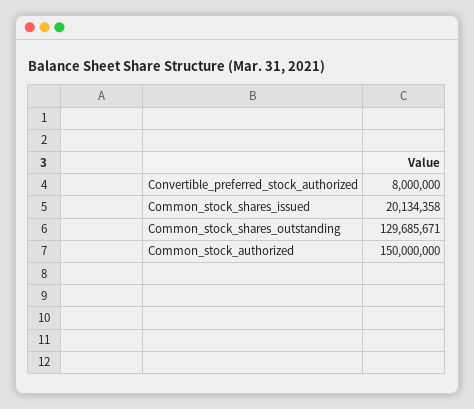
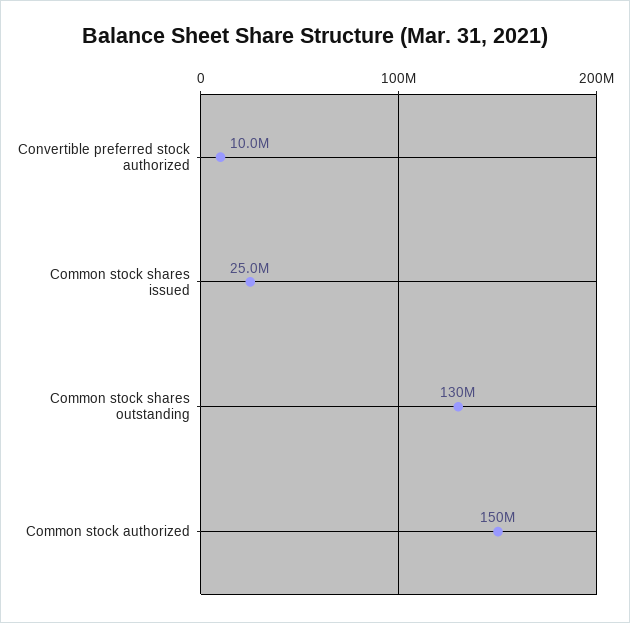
Convertible_preferred_stock_authorized: 8000000 -> 10000000
Common_stock_shares_issued: 20134358 -> 25000000

